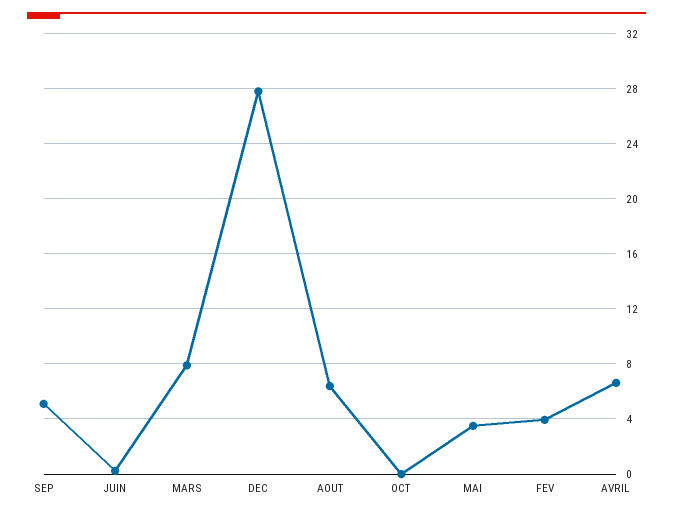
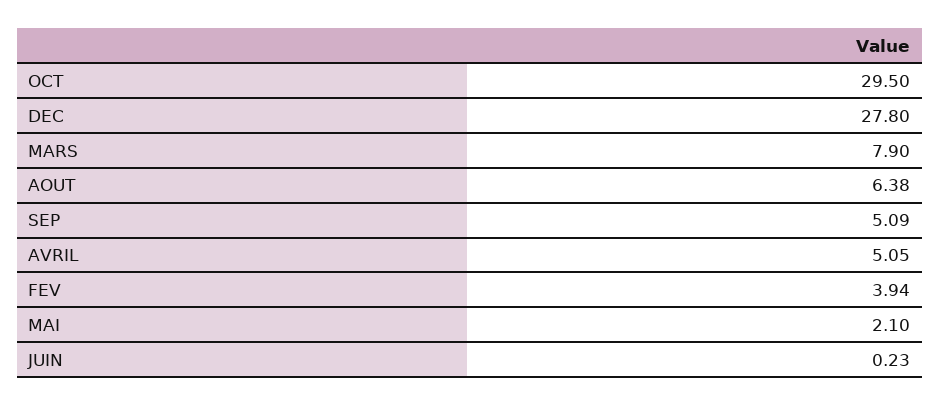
OCT: 0 -> 29.5
MAI: 3.5 -> 2.1
AVRIL: 6.5 -> 5.05

